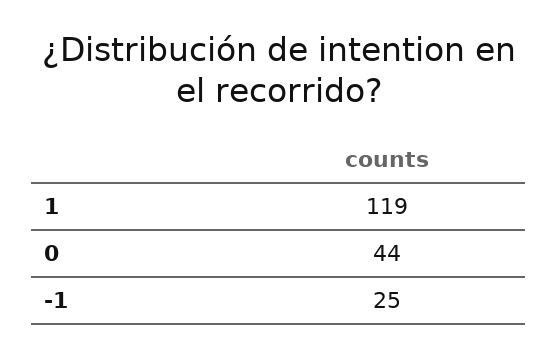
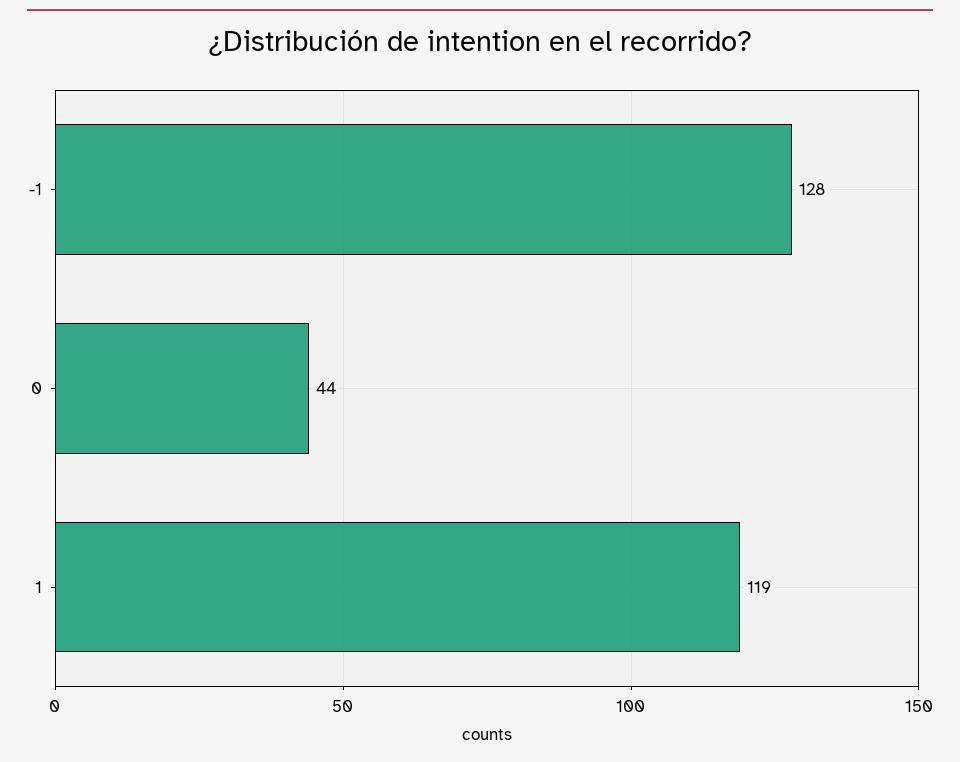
-1: 25 -> 128

